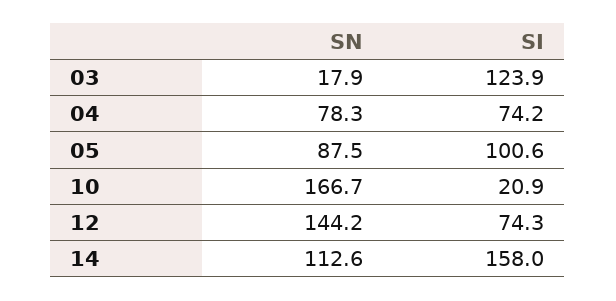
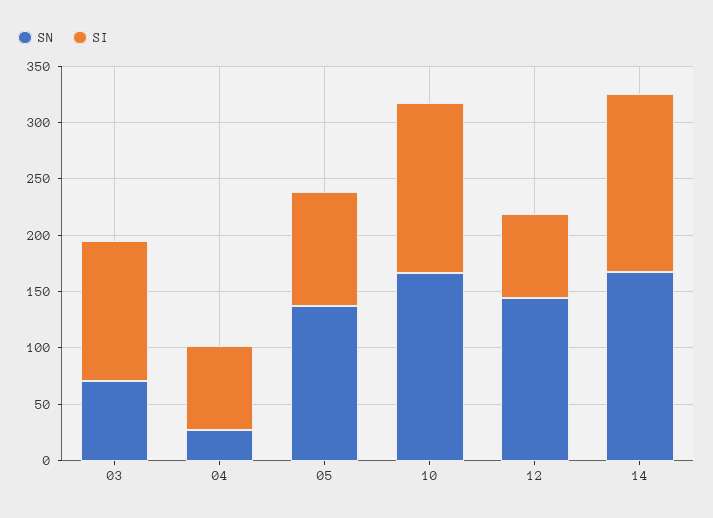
SN, 03: 17.9 -> 70
SN, 04: 78.3 -> 30
SN, 05: 87.5 -> 140
SI, 10: 20.9 -> 150
SN, 14: 112.6 -> 170

